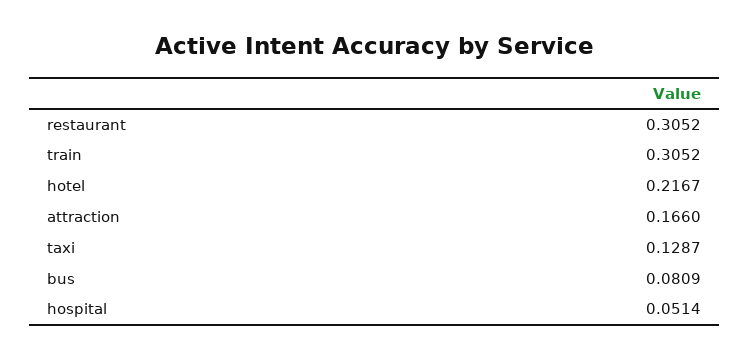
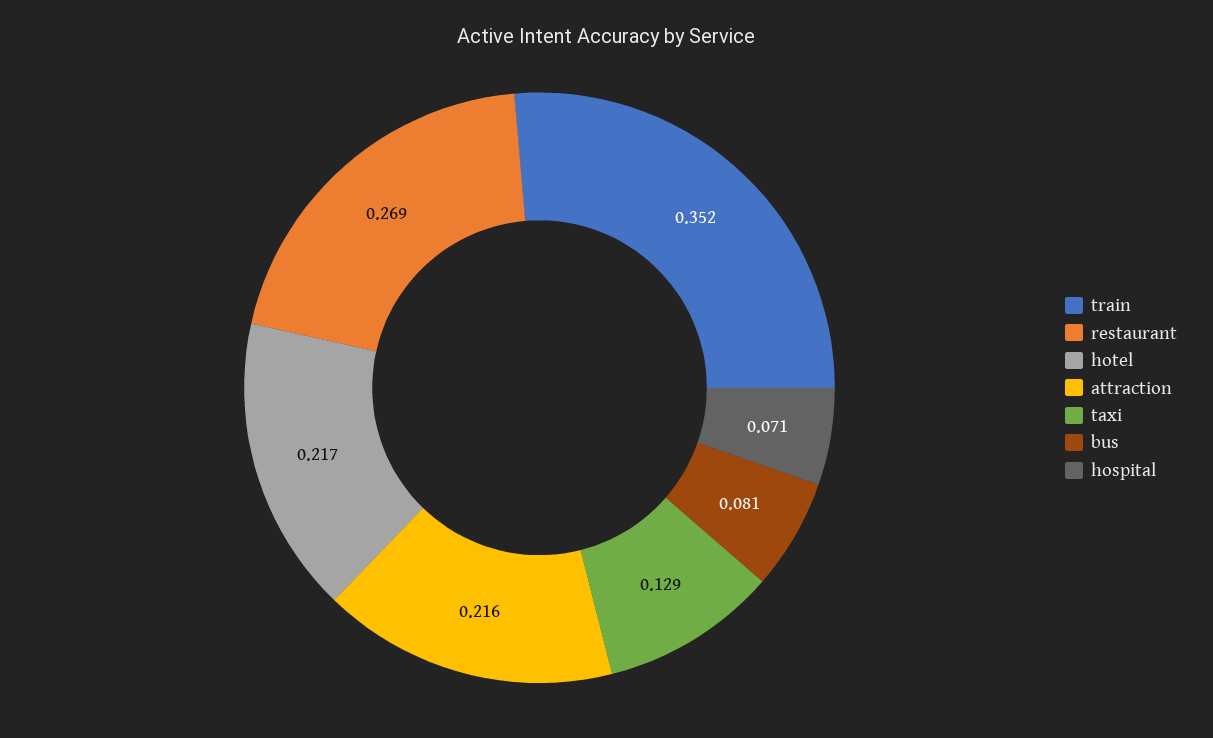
restaurant: 0.3052 -> 0.269
train: 0.3052 -> 0.352
attraction: 0.166 -> 0.216
hospital: 0.0514 -> 0.071

